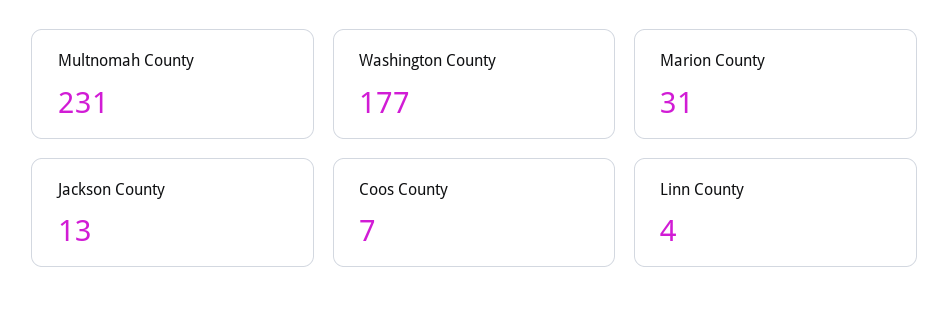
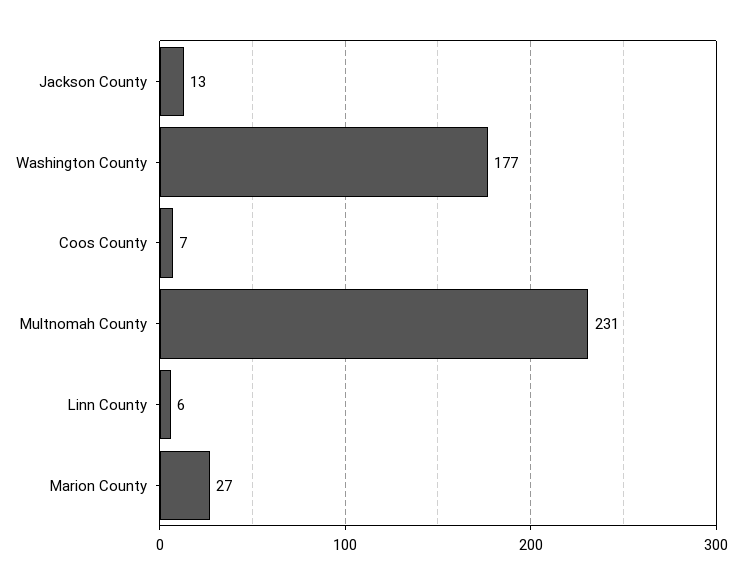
Marion County: 31 -> 27
Linn County: 4 -> 6

